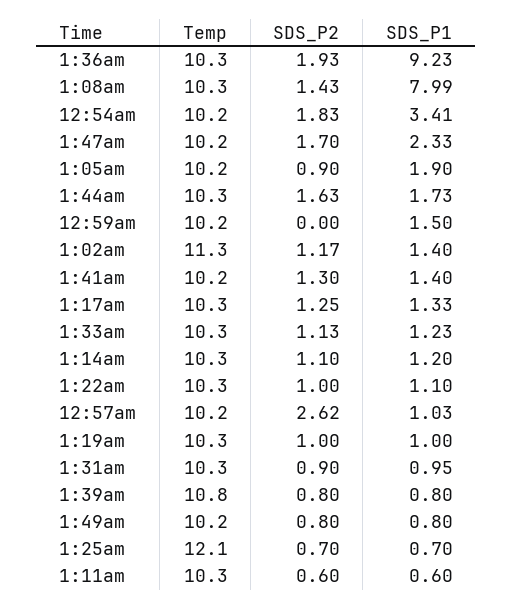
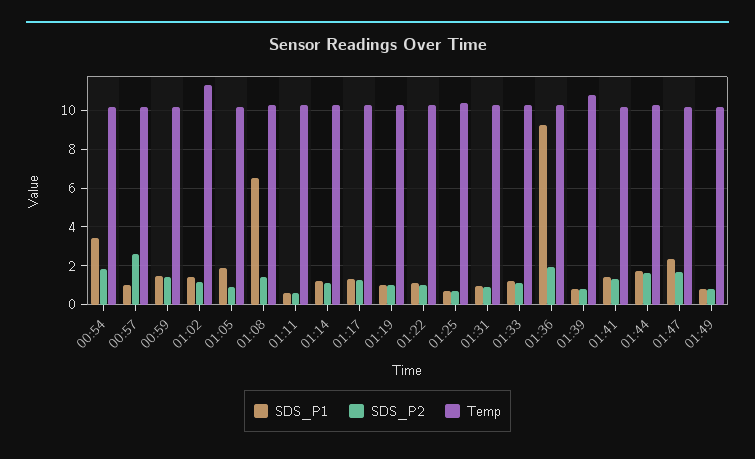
SDS_P1, 1:08am: 7.99 -> 6.5
SDS_P2, 12:59am: 0 -> 1.5
Temp, 1:25am: 12.1 -> 10.5

